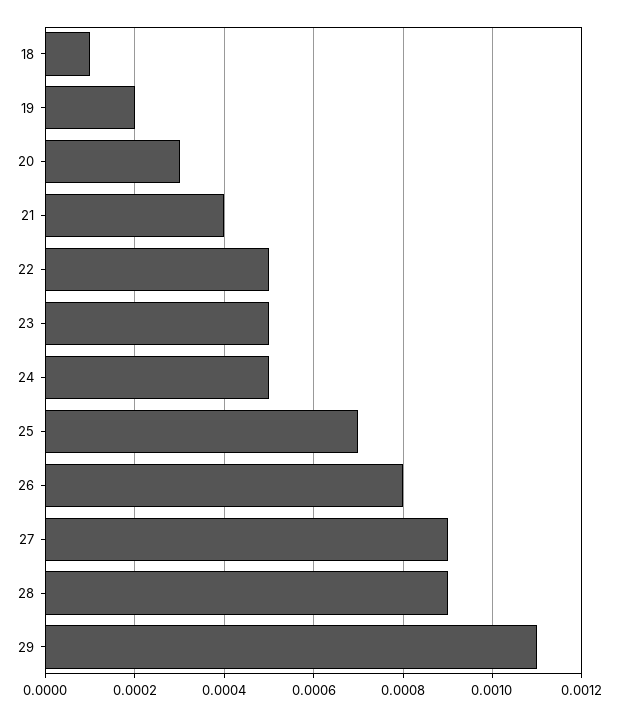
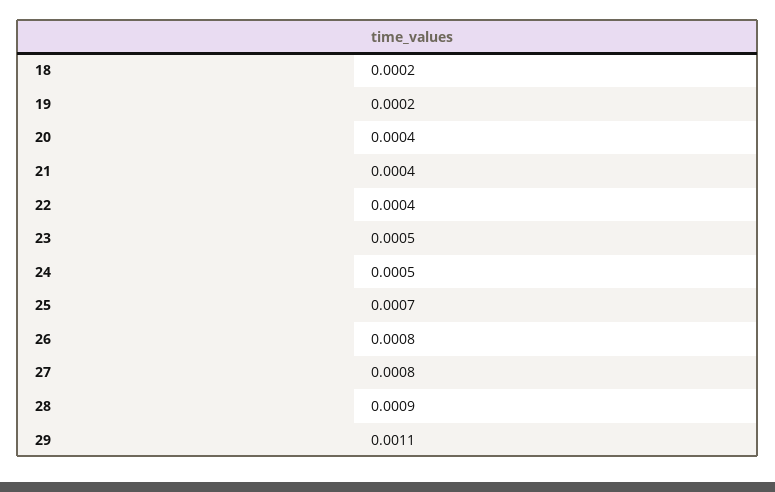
18: 0.0001 -> 0.0002
20: 0.0003 -> 0.0004
22: 0.0005 -> 0.0004
27: 0.0009 -> 0.0008

